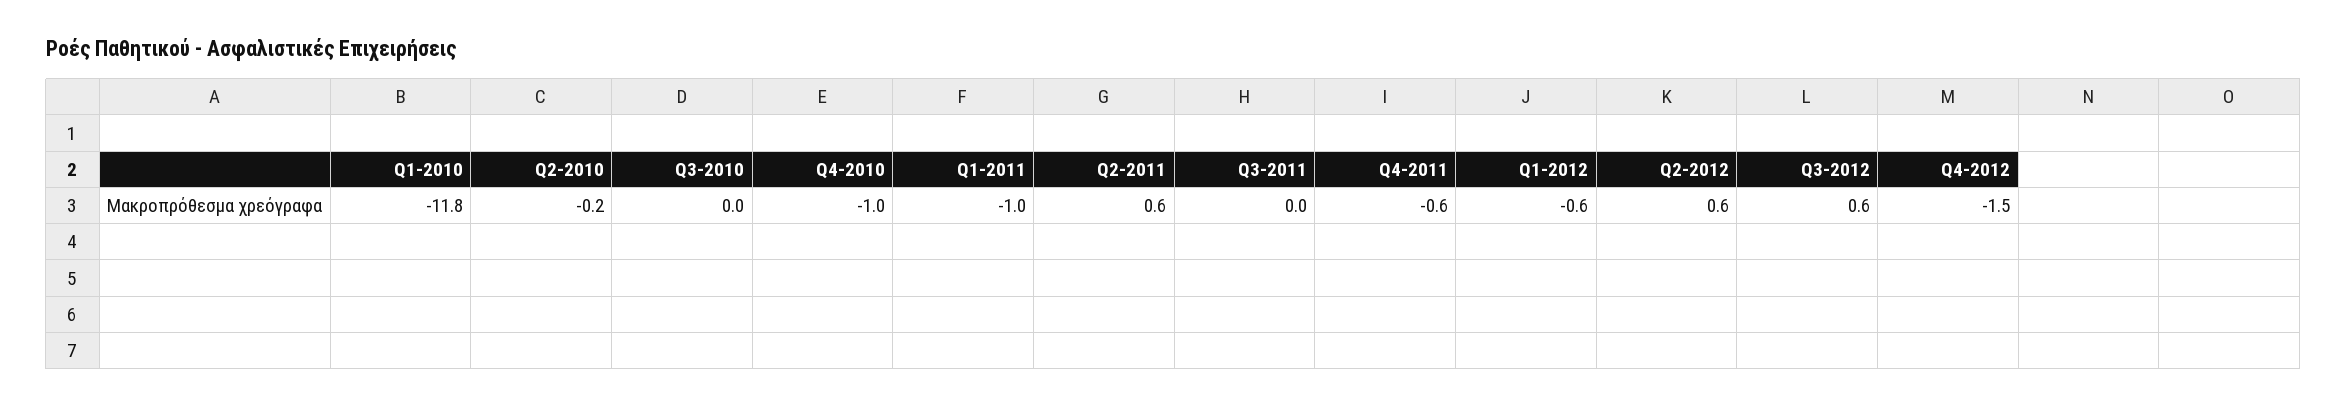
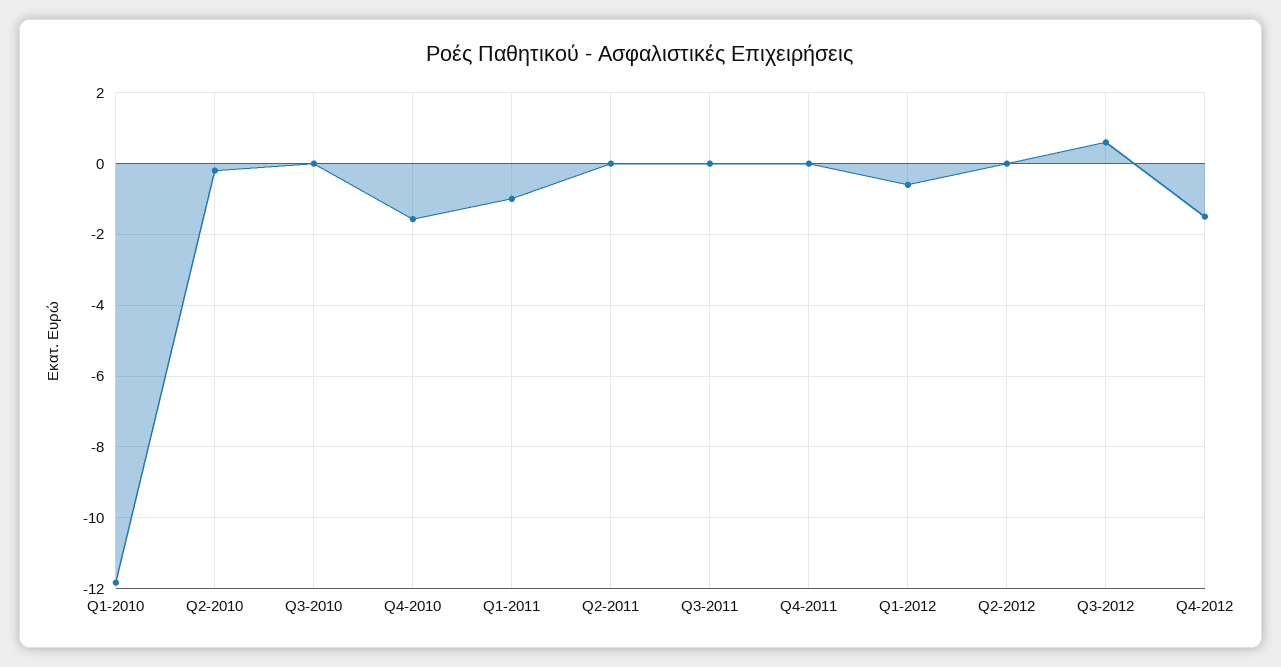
Q4-2010: -1 -> -1.6
Q2-2011: 0.6 -> 0
Q4-2011: -0.6 -> 0
Q2-2012: 0.6 -> 0

